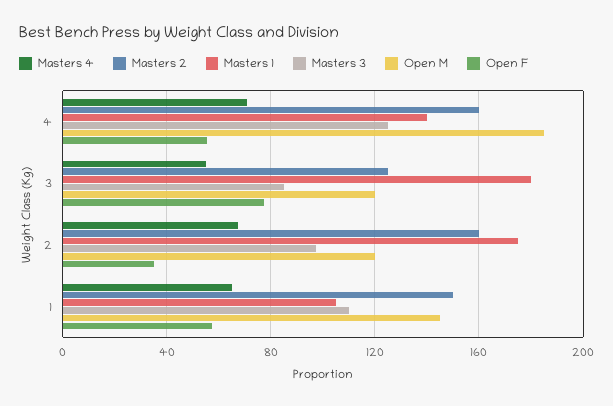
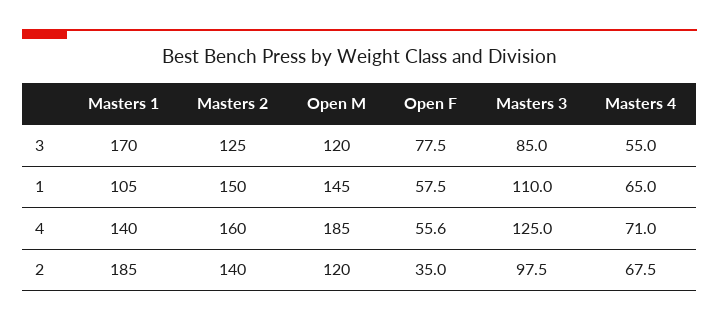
Masters 1, 3: 180 -> 170
Masters 2, 2: 160 -> 140
Masters 1, 2: 175 -> 185

